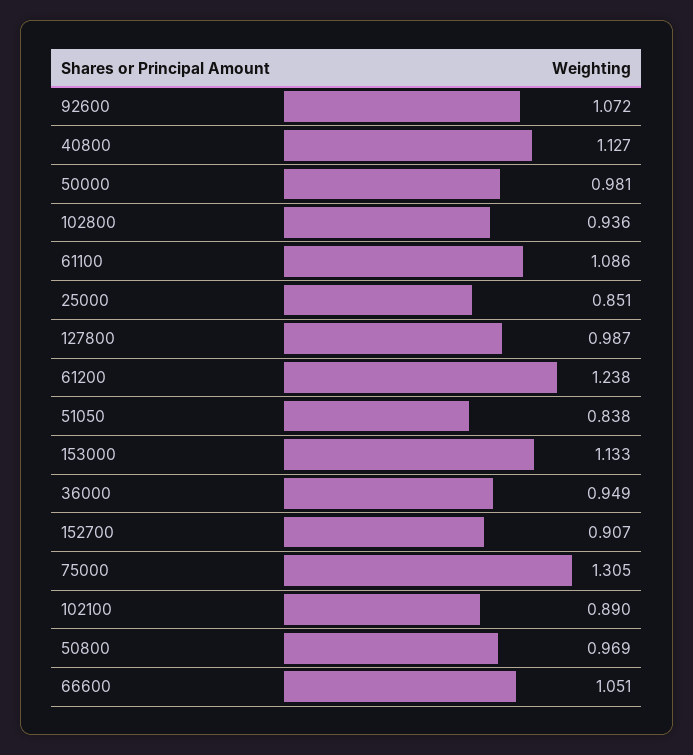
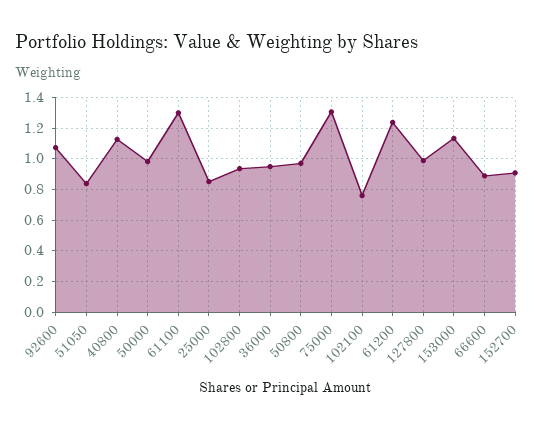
61100: 1.086 -> 1.3
102100: 0.89 -> 0.75
66600: 1.051 -> 0.9

